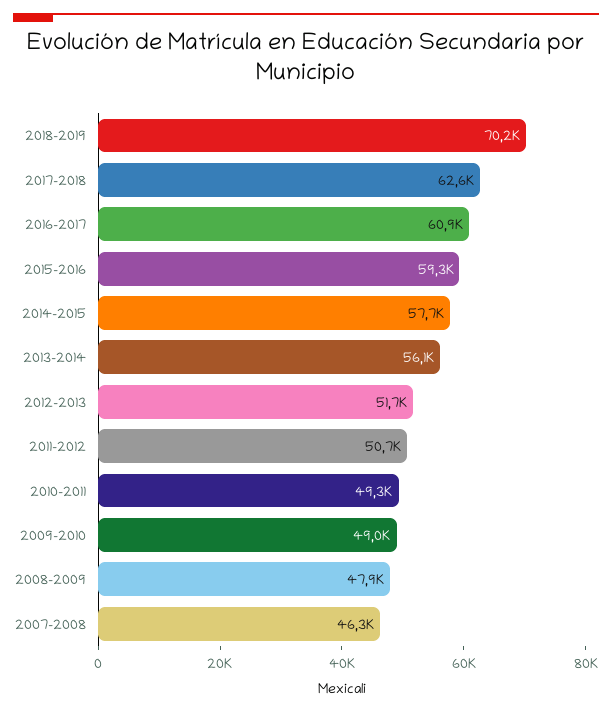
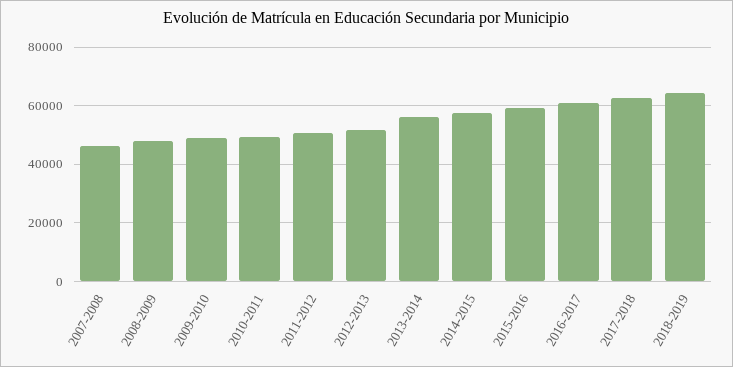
2018-2019: 70200 -> 65000

